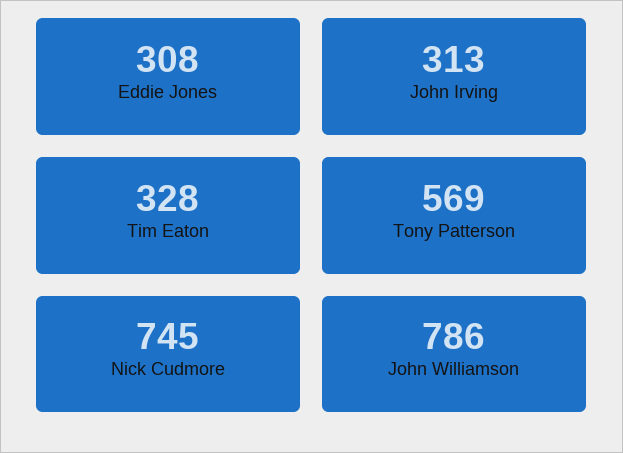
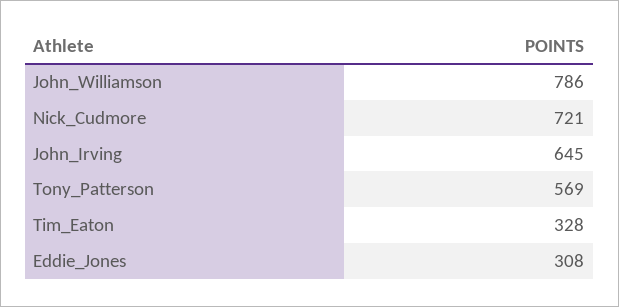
John Irving: 313 -> 645
Nick Cudmore: 745 -> 721

